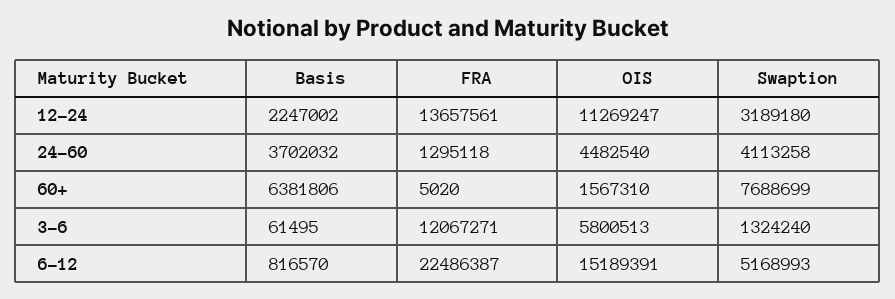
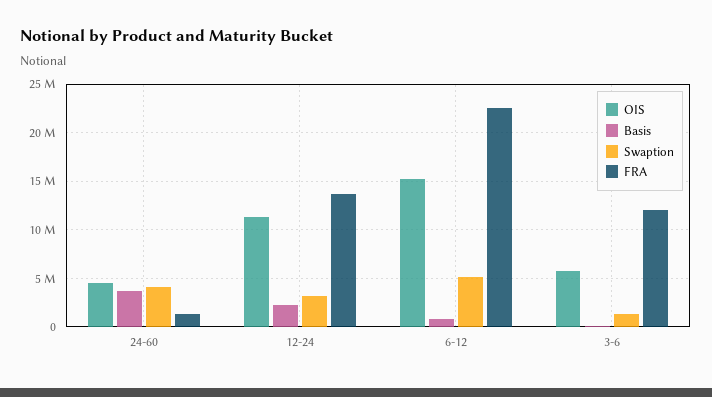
Basis, 60+: 6381806 -> none
FRA, 60+: 5020 -> none
OIS, 60+: 1567310 -> none
Swaption, 60+: 7688699 -> none

